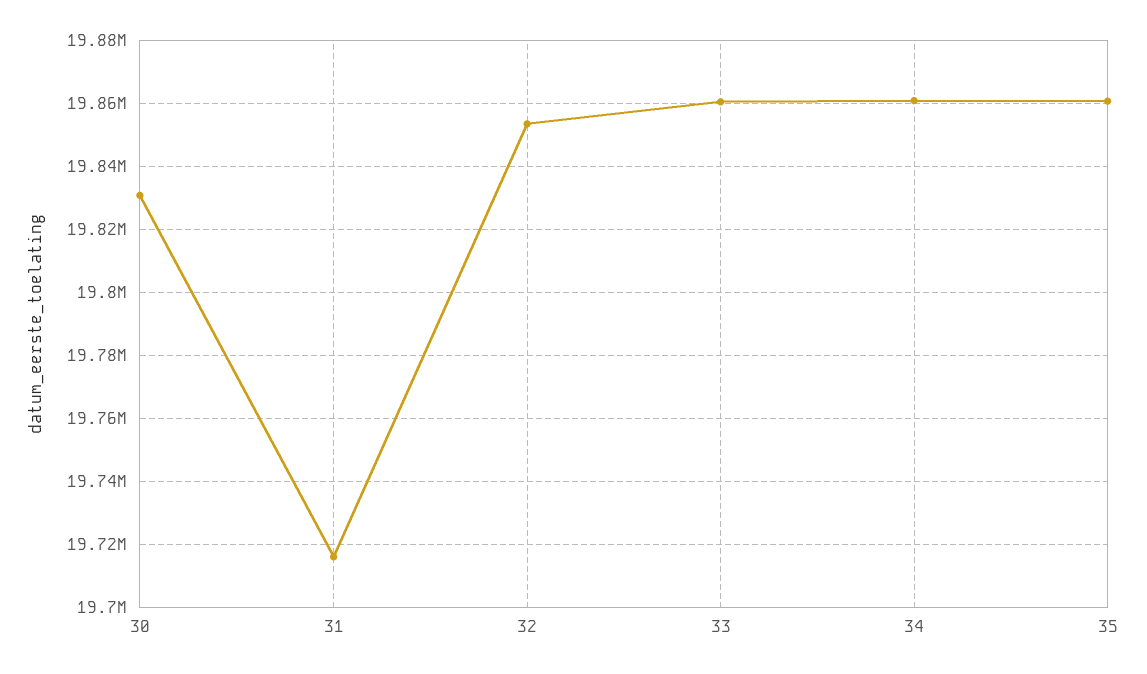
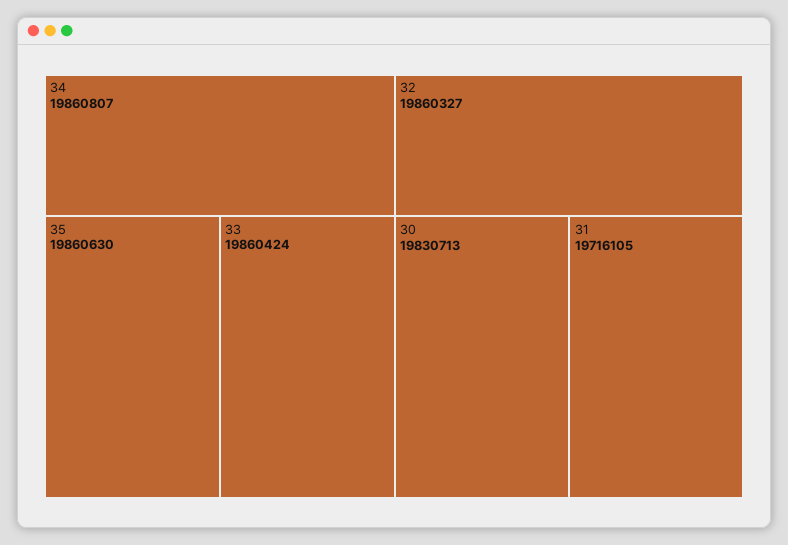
32: 19854000 -> 19860327

